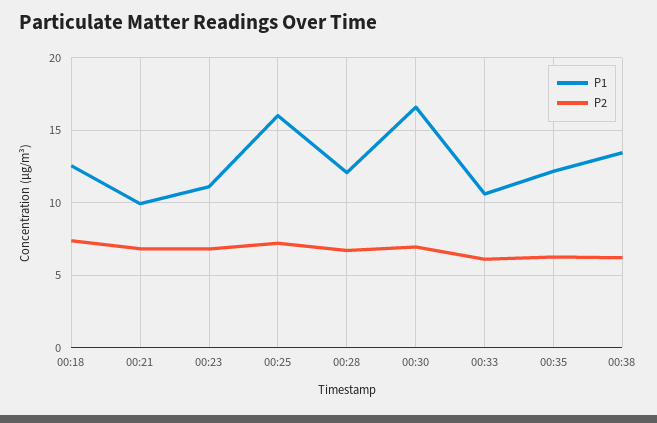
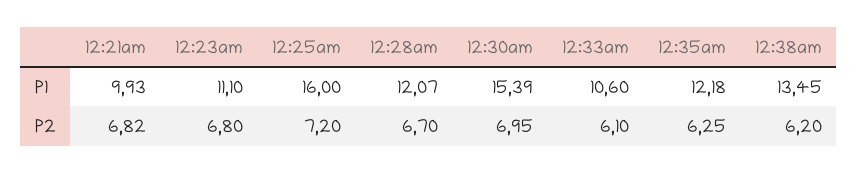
P1, 00:18: 12.5 -> none
P2, 00:18: 7.5 -> none
P1, 00:30: 16.5 -> 15.39

